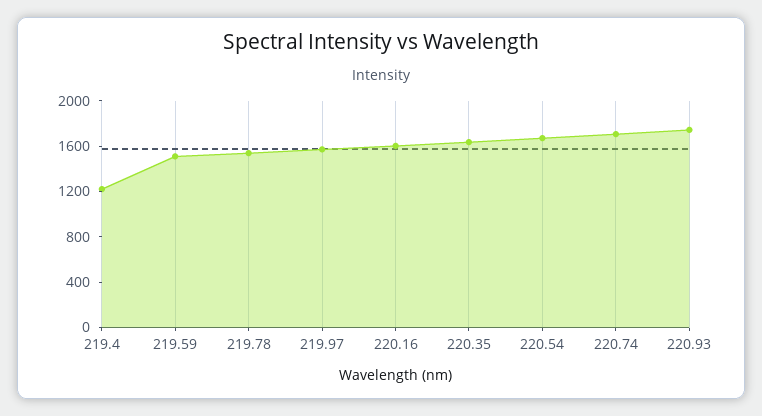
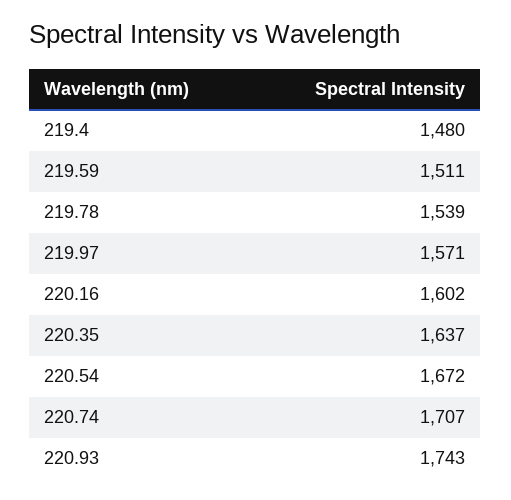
219.4: 1200 -> 1480

